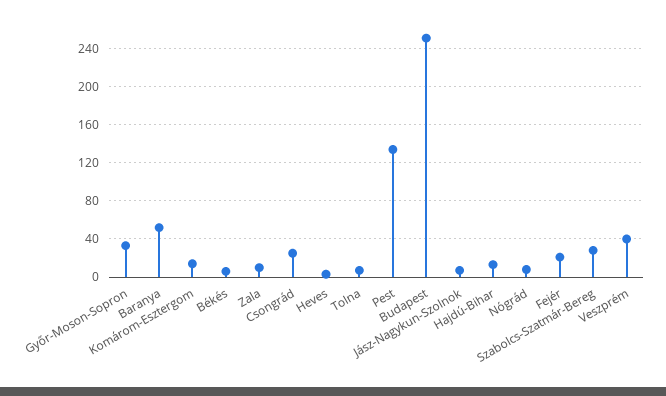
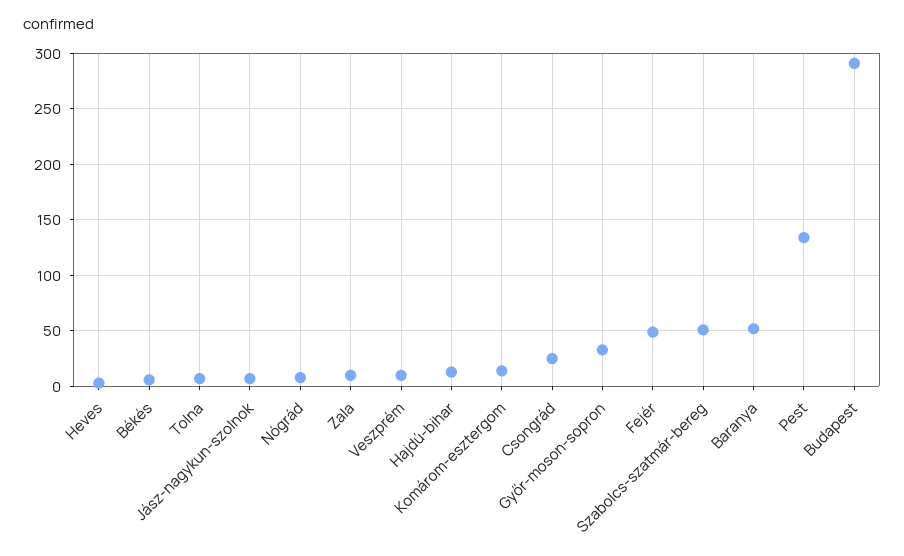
Budapest: 250 -> 290
Fejér: 20 -> 50
Szabolcs-Szatmár-Bereg: 30 -> 50
Veszprém: 40 -> 10

